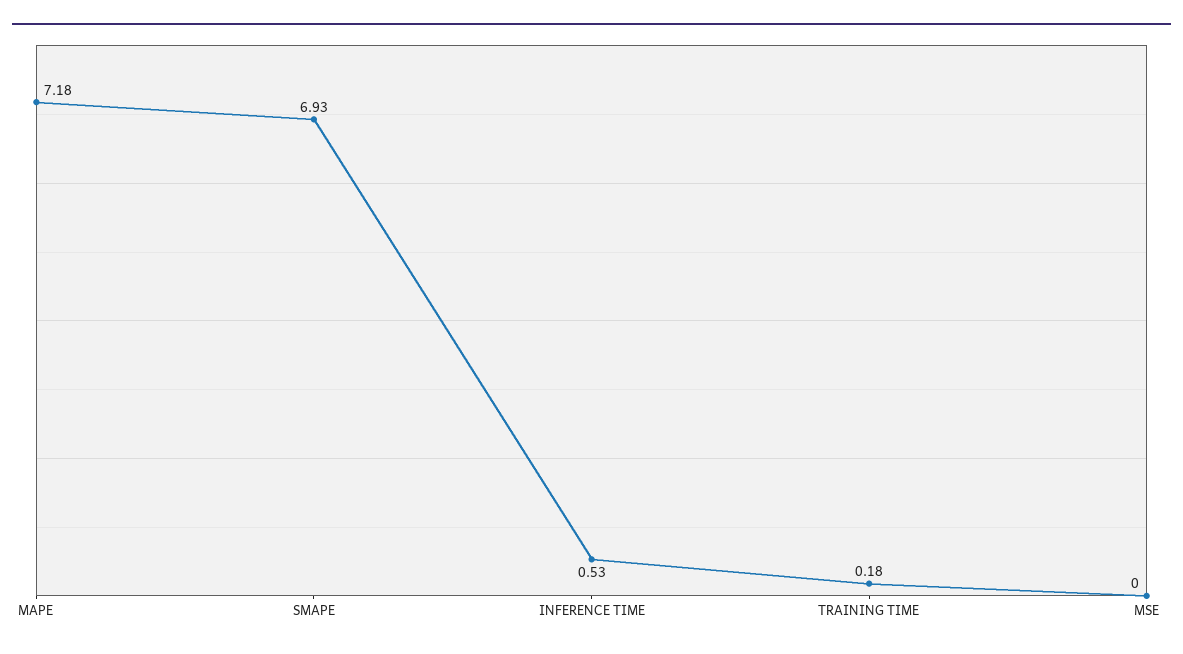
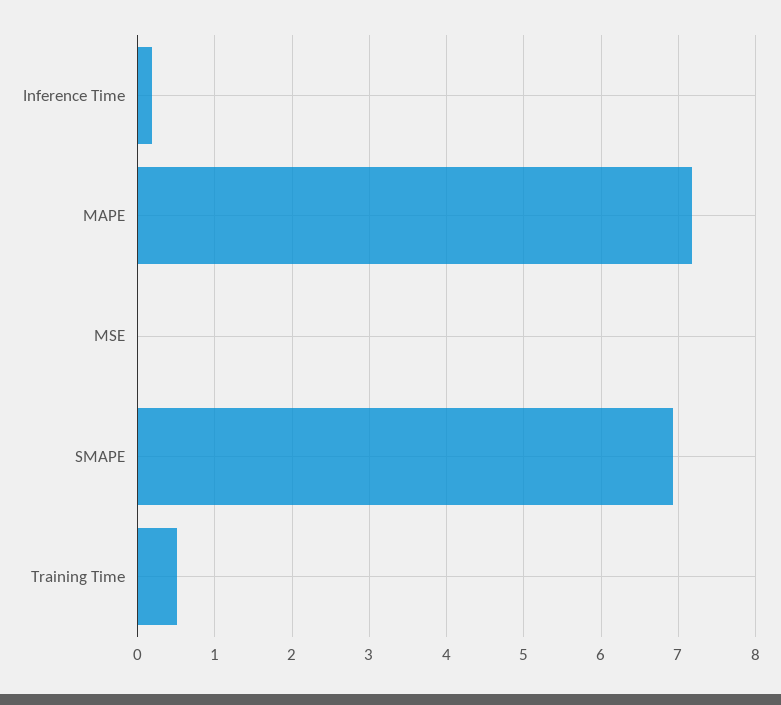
INFERENCE TIME: 0.53 -> 0.2
TRAINING TIME: 0.18 -> 0.5

